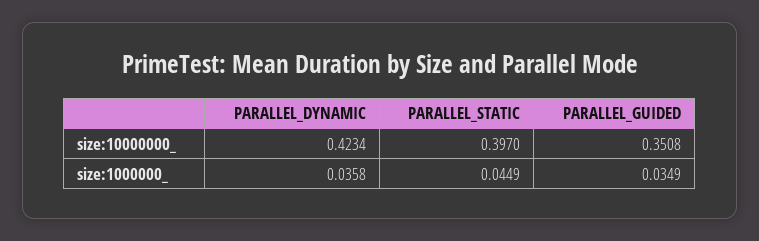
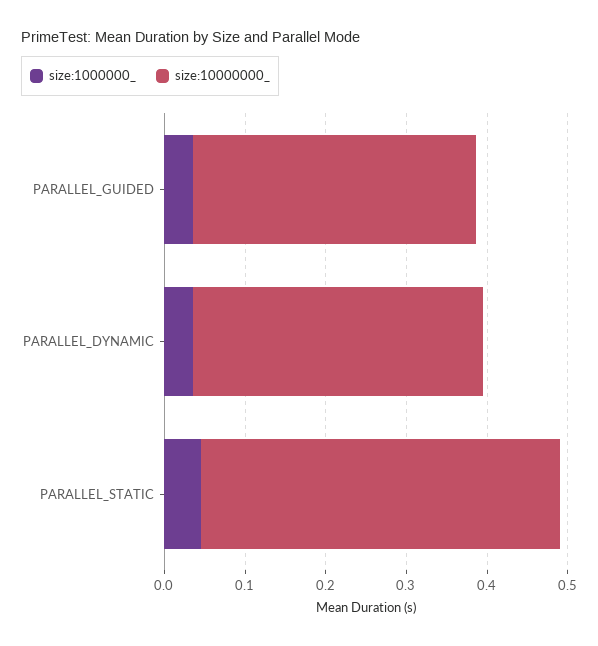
size:10000000_, PARALLEL_DYNAMIC: 0.4234 -> 0.36
size:10000000_, PARALLEL_STATIC: 0.397 -> 0.44

